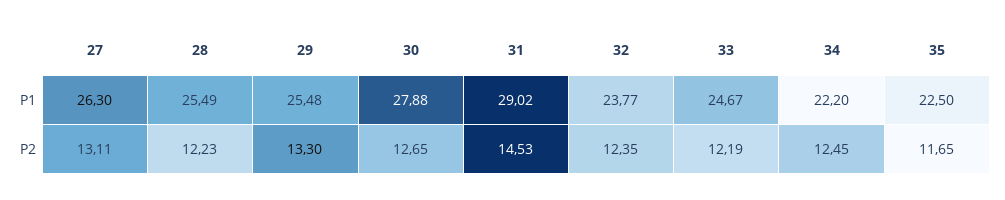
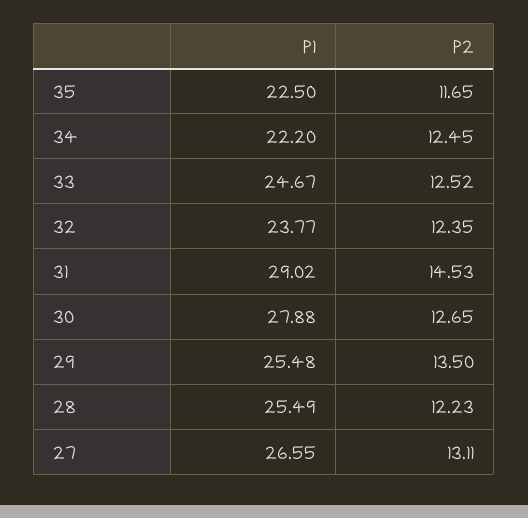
27, P1: 26.3 -> 26.55
29, P2: 13.3 -> 13.5
33, P2: 12.19 -> 12.52

